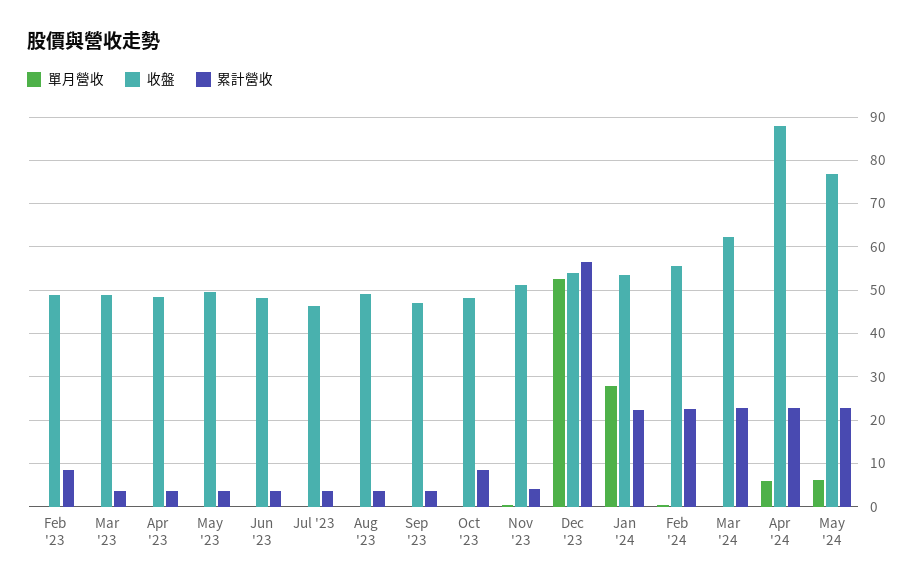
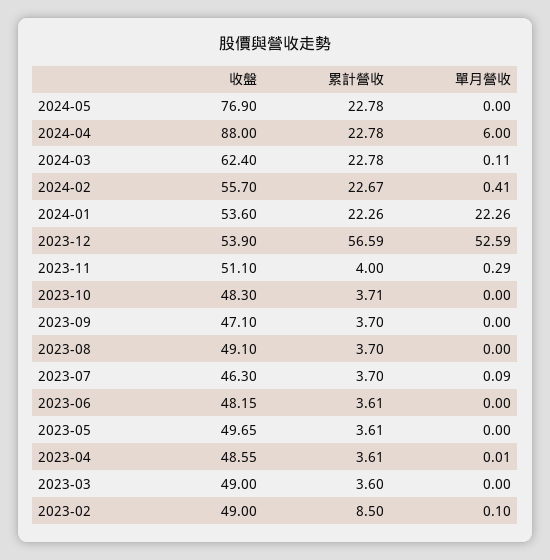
累計營收, Oct '23: 8 -> 3.71
單月營收, Jan '24: 28 -> 22.26
單月營收, May '24: 6 -> 0

